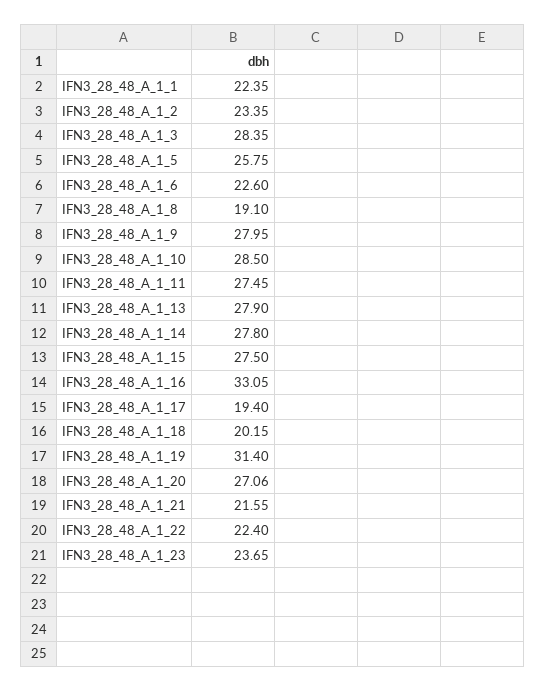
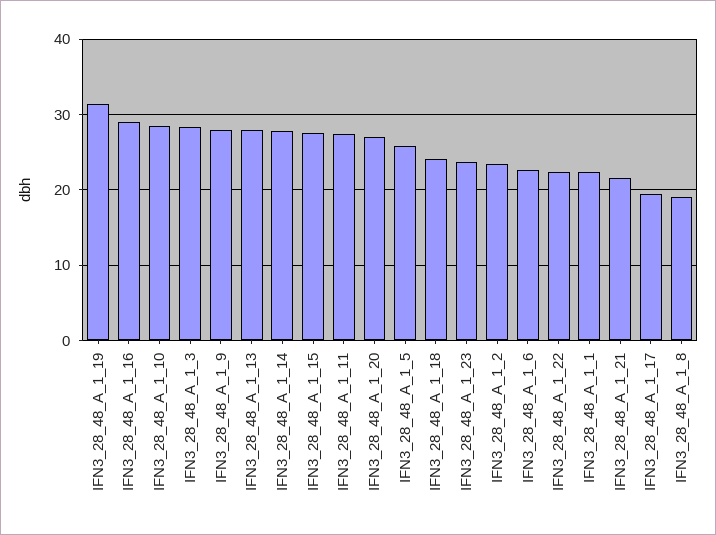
IFN3_28_48_A_1_16: 33.05 -> 29
IFN3_28_48_A_1_18: 20.15 -> 24

